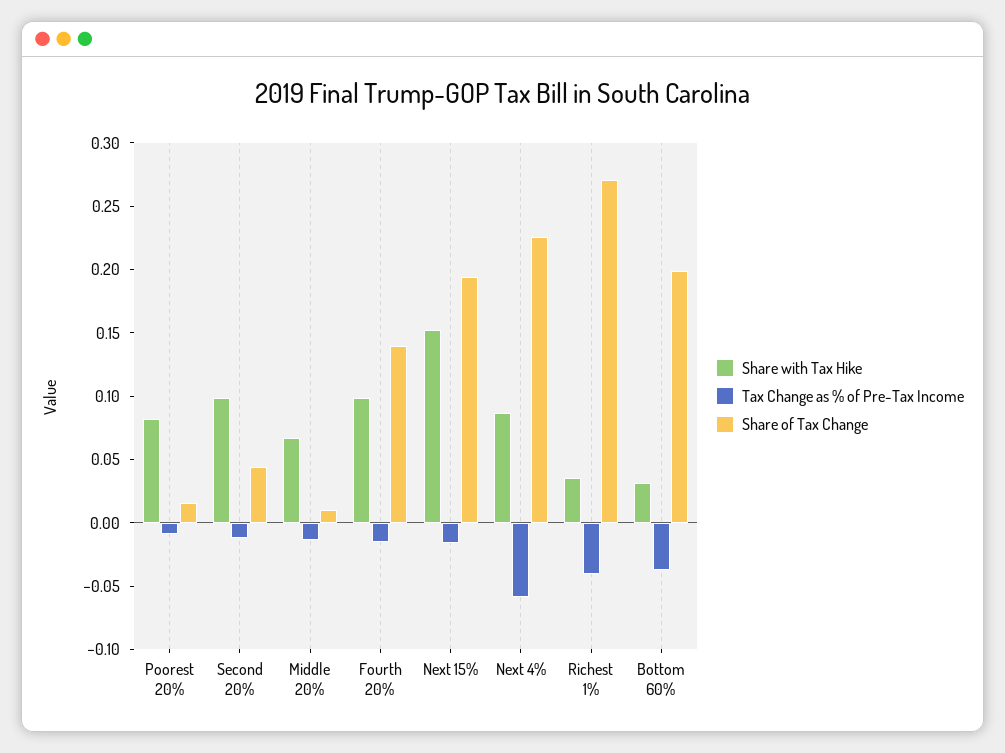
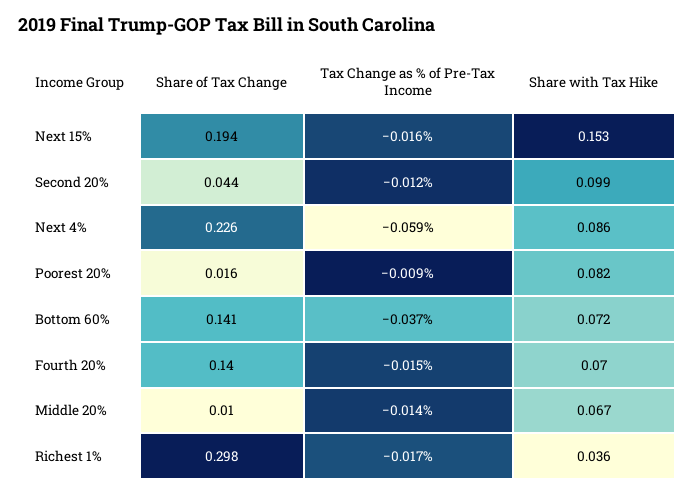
Share with Tax Hike, Fourth 20%: 0.1 -> 0.07
Tax Change as % of Pre-Tax Income, Richest 1%: -0.04 -> -0.017
Share of Tax Change, Richest 1%: 0.27 -> 0.298
Share with Tax Hike, Bottom 60%: 0.03 -> 0.072
Share of Tax Change, Bottom 60%: 0.2 -> 0.141

